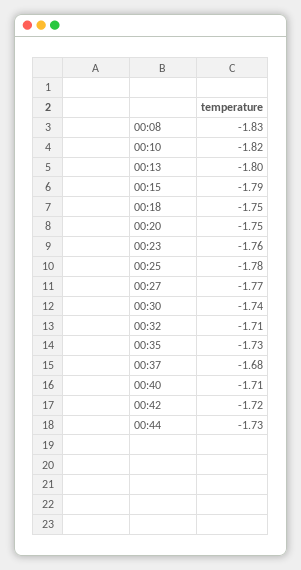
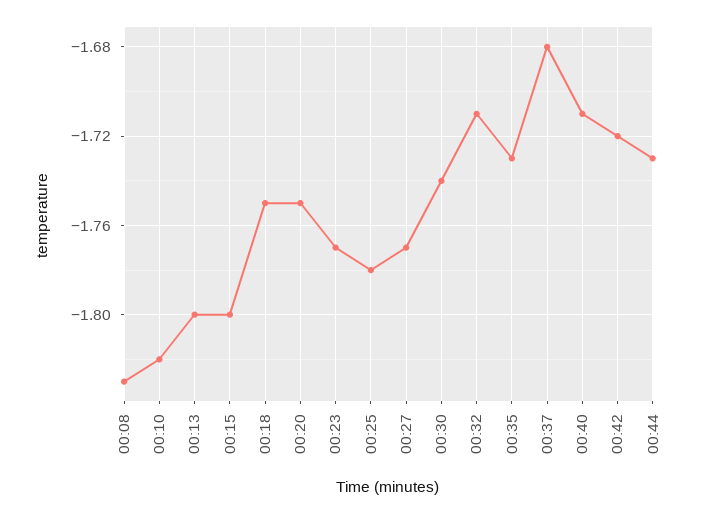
00:15: -1.79 -> -1.8
00:23: -1.76 -> -1.77

